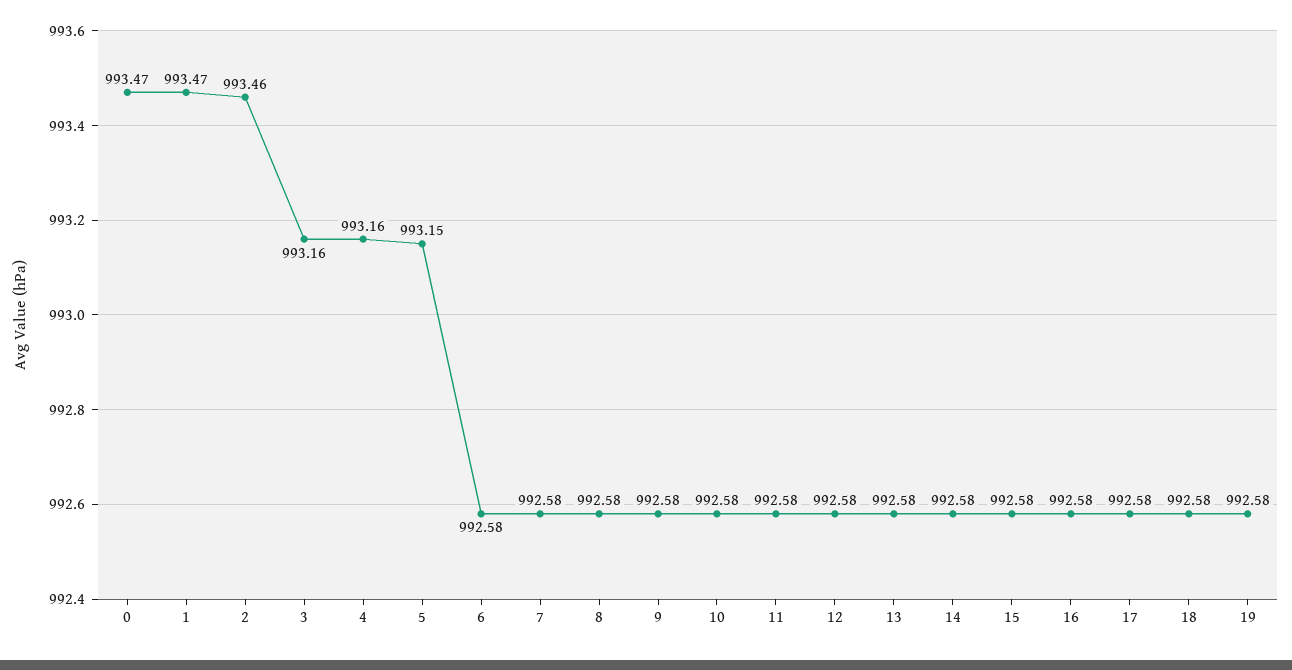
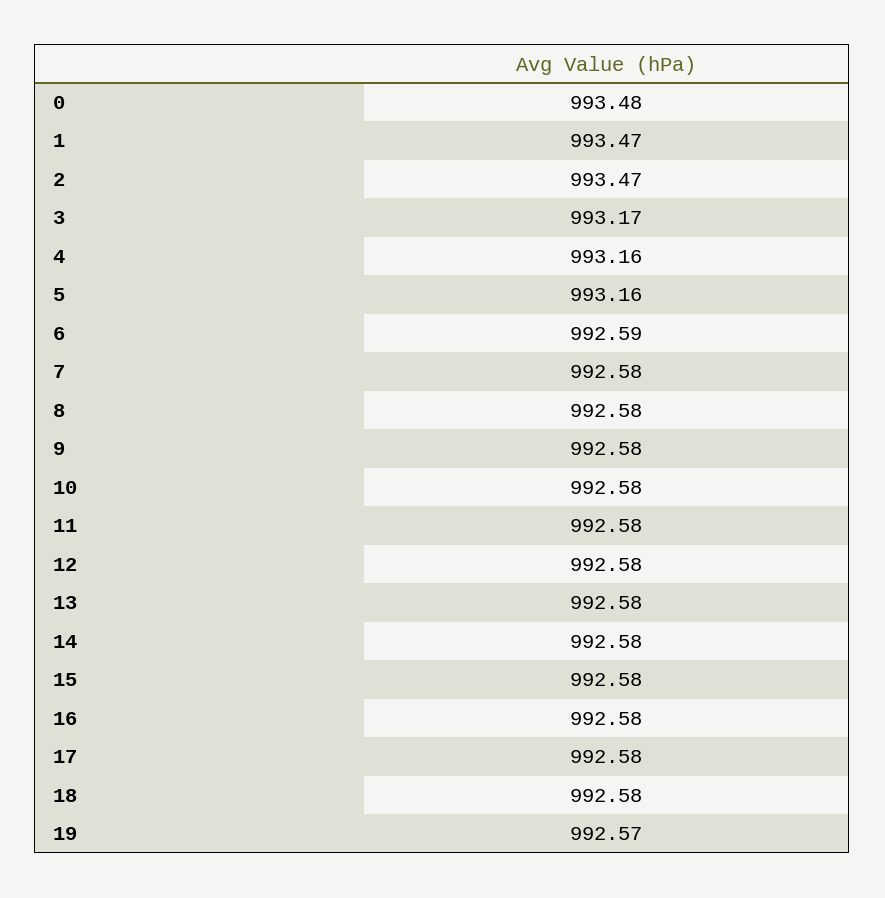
0: 993.47 -> 993.48
2: 993.46 -> 993.47
3: 993.16 -> 993.17
5: 993.15 -> 993.16
6: 992.58 -> 992.59
19: 992.58 -> 992.57

